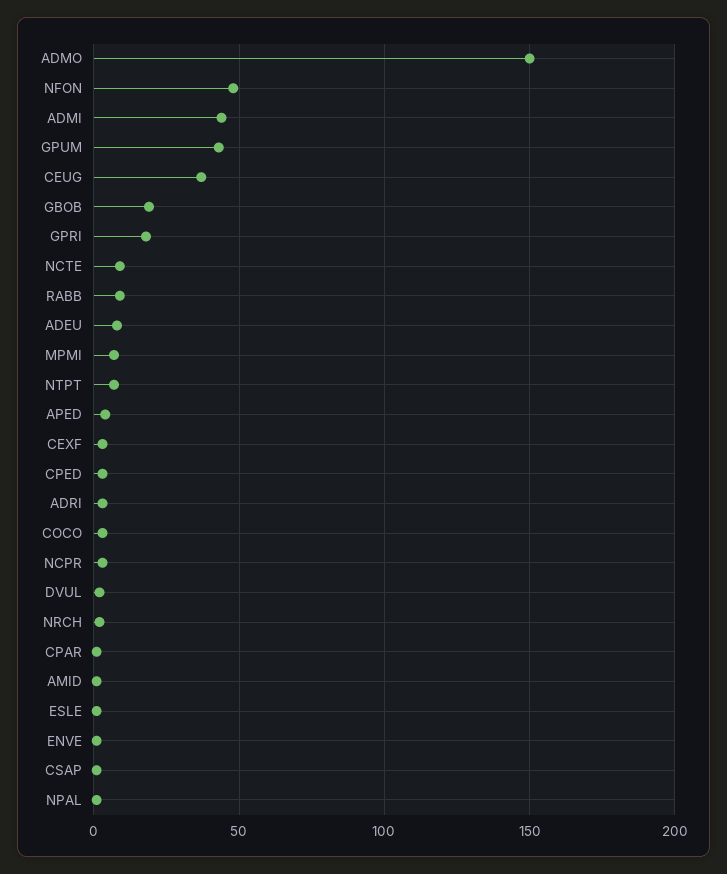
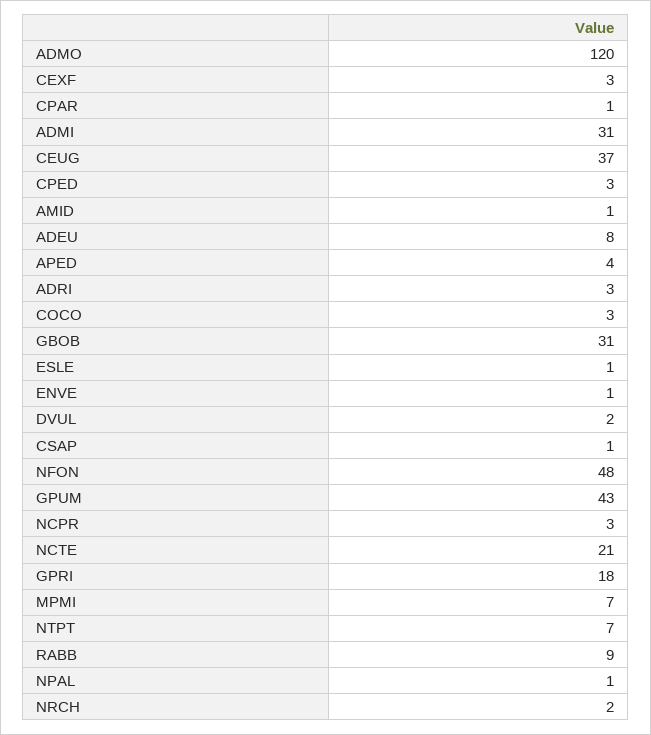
ADMO: 150 -> 120
ADMI: 45 -> 31
GBOB: 20 -> 31
NCTE: 10 -> 21

